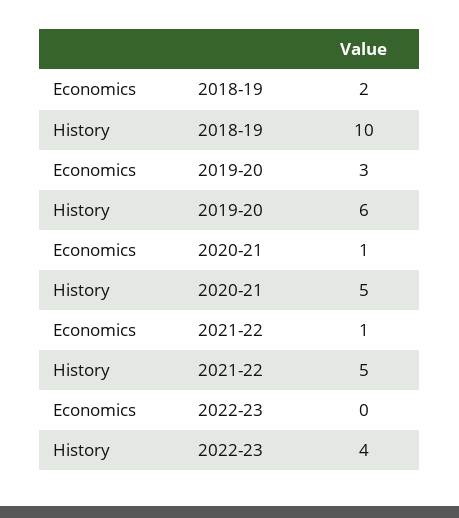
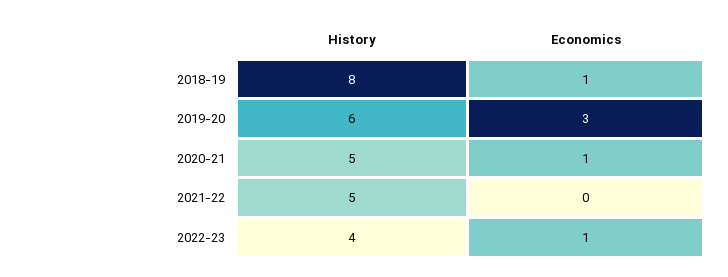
Economics, 2018-19: 2 -> 1
History, 2018-19: 10 -> 8
Economics, 2021-22: 1 -> 0
Economics, 2022-23: 0 -> 1

